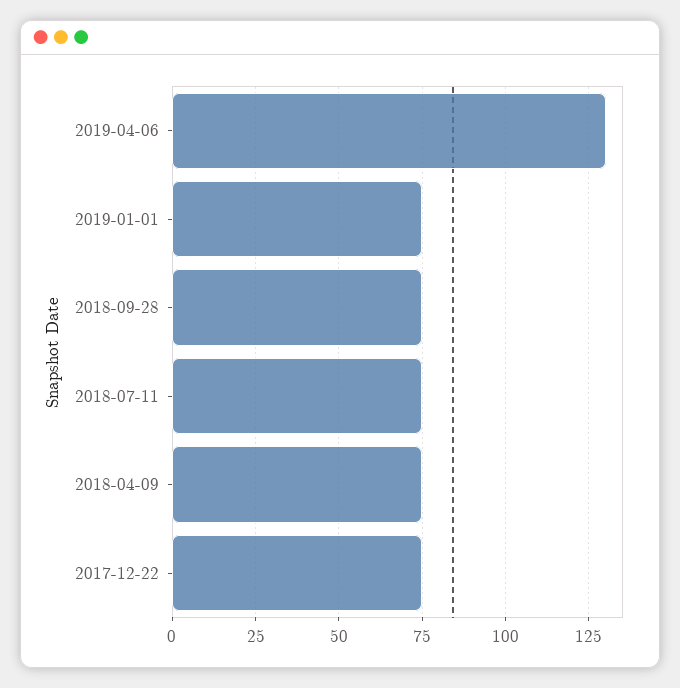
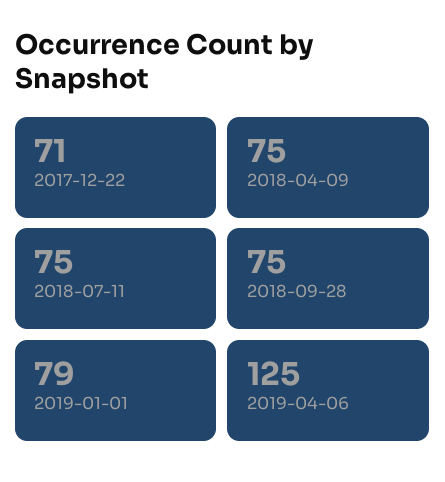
2019-04-06: 130 -> 125
2019-01-01: 75 -> 79
2017-12-22: 75 -> 71

